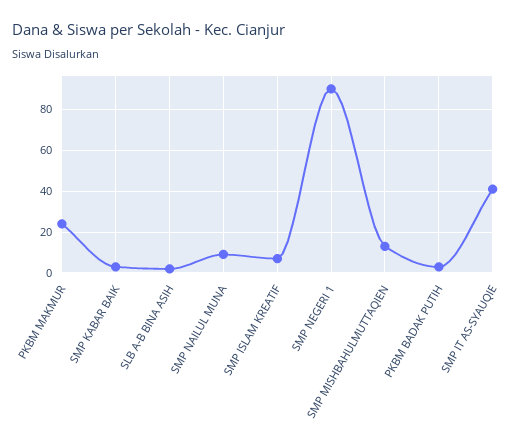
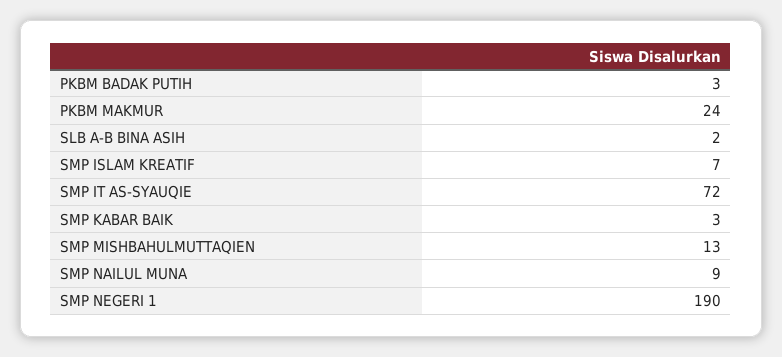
SMP NEGERI 1: 90 -> 190
SMP IT AS-SYAUQIE: 40 -> 72

